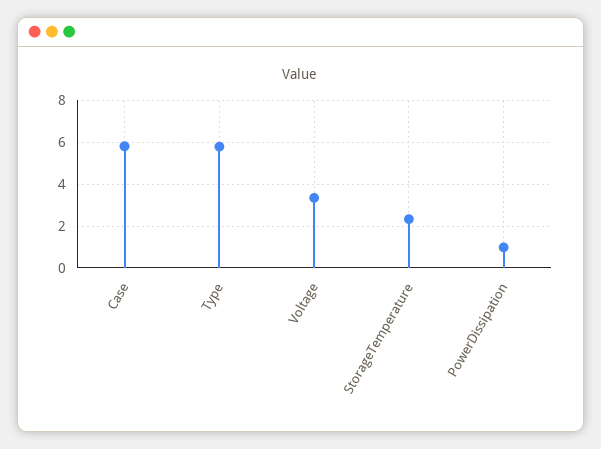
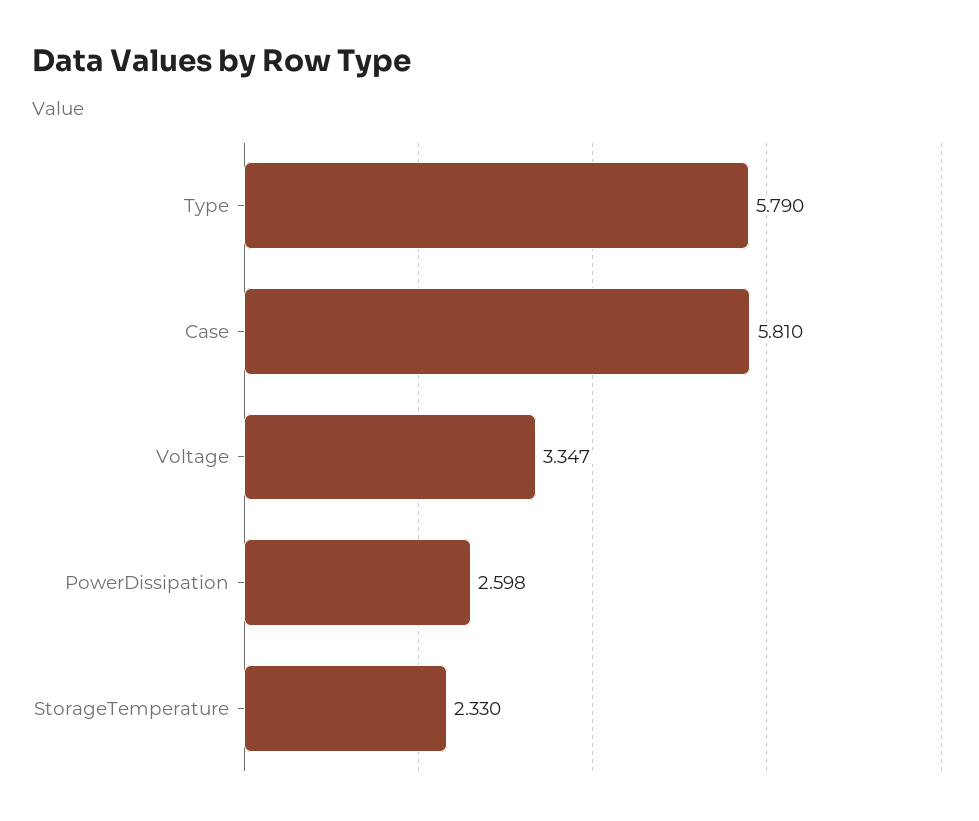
PowerDissipation: 1 -> 2.598

